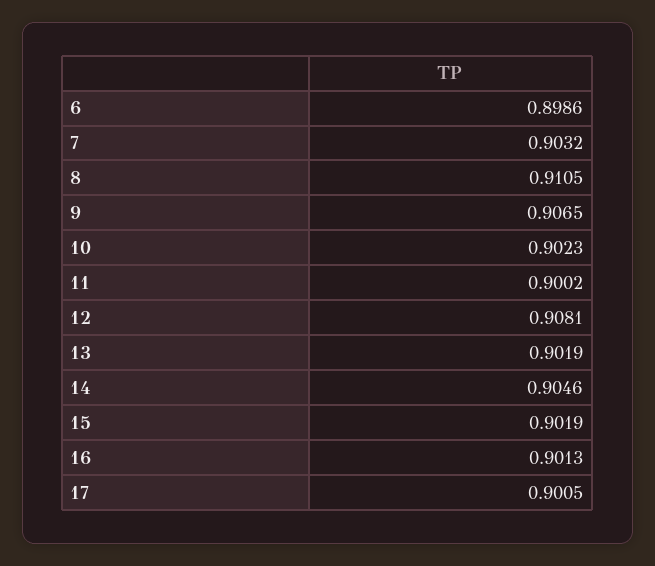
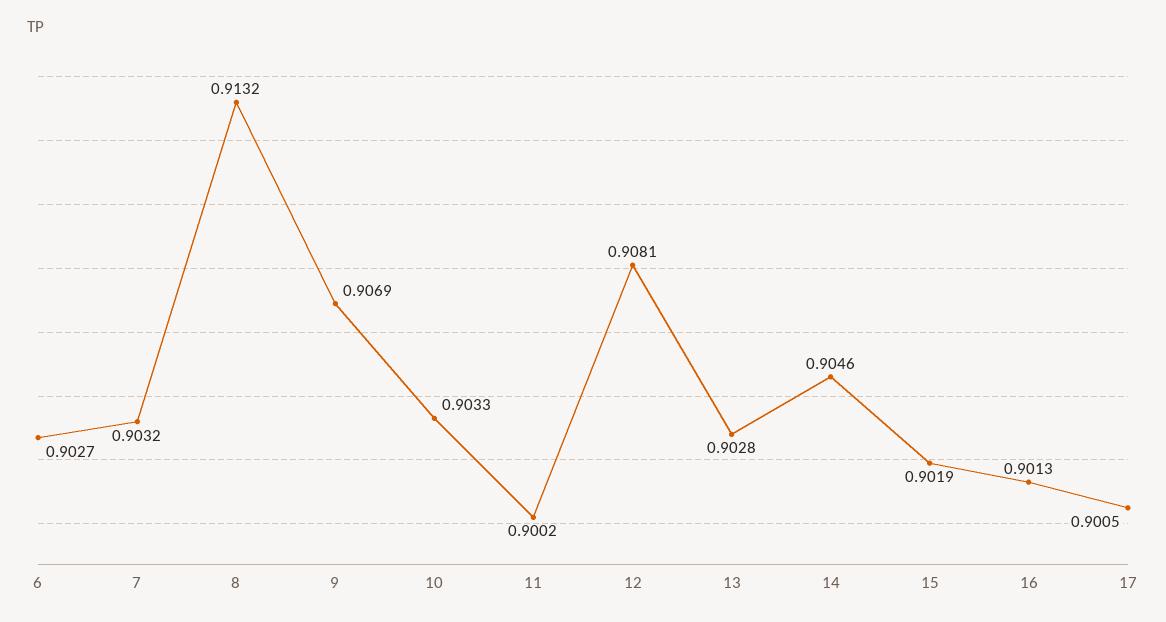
6: 0.8986 -> 0.9027
8: 0.9105 -> 0.9132
9: 0.9065 -> 0.9069
10: 0.9023 -> 0.9033
13: 0.9019 -> 0.9028

